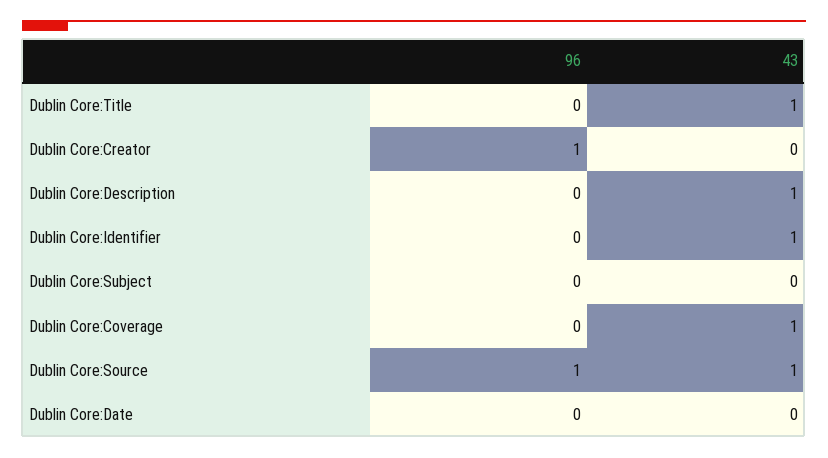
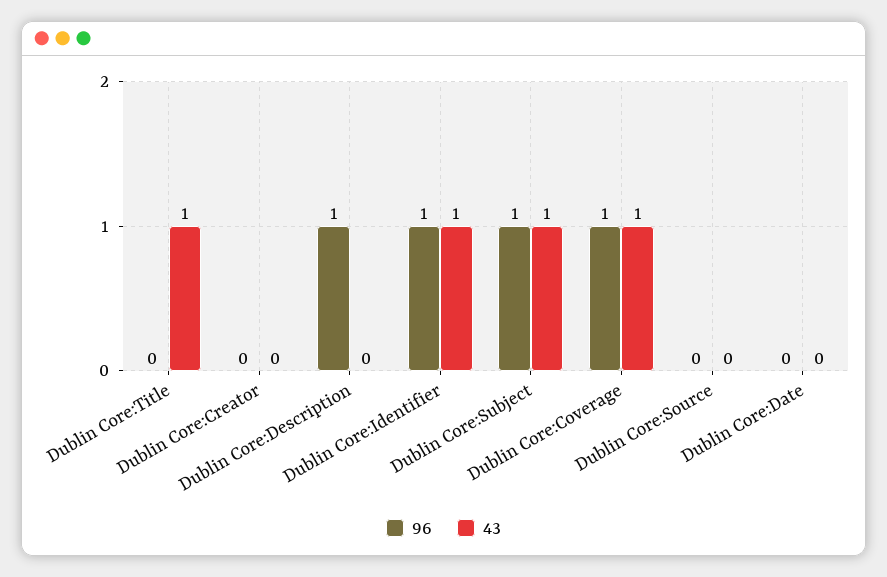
96, Dublin Core:Creator: 1 -> 0
96, Dublin Core:Description: 0 -> 1
43, Dublin Core:Description: 1 -> 0
96, Dublin Core:Identifier: 0 -> 1
96, Dublin Core:Subject: 0 -> 1
43, Dublin Core:Subject: 0 -> 1
96, Dublin Core:Coverage: 0 -> 1
96, Dublin Core:Source: 1 -> 0
43, Dublin Core:Source: 1 -> 0

